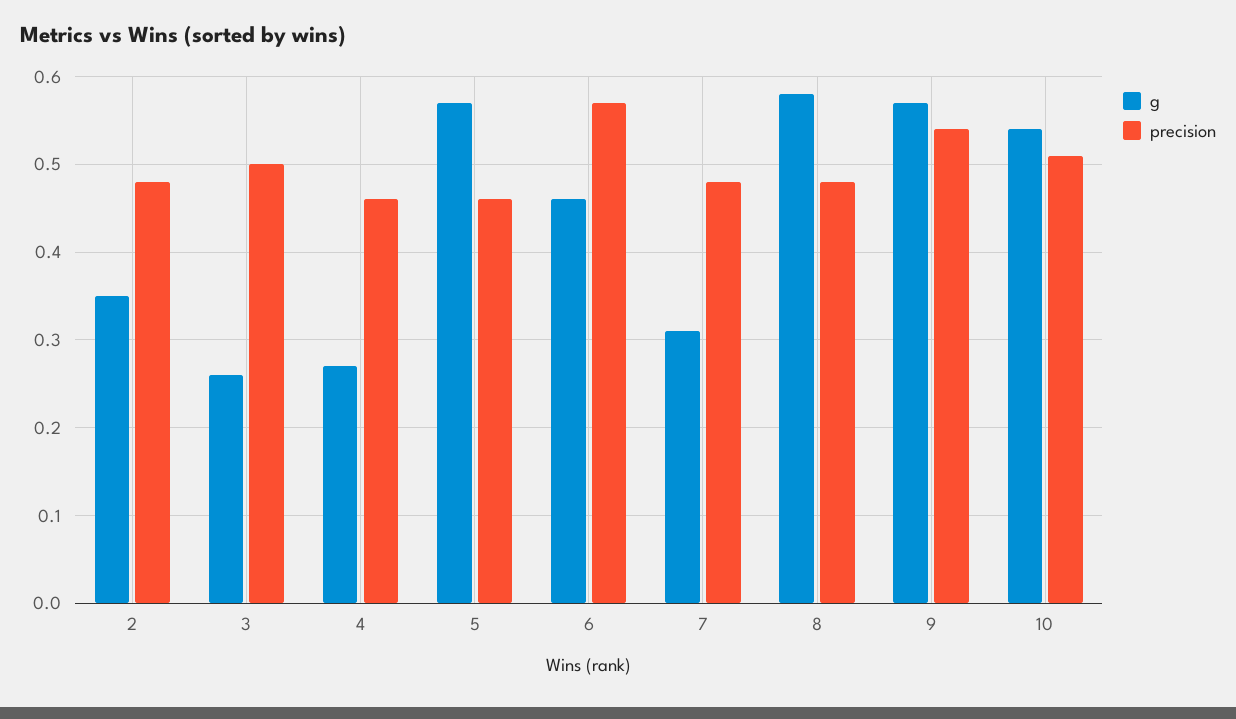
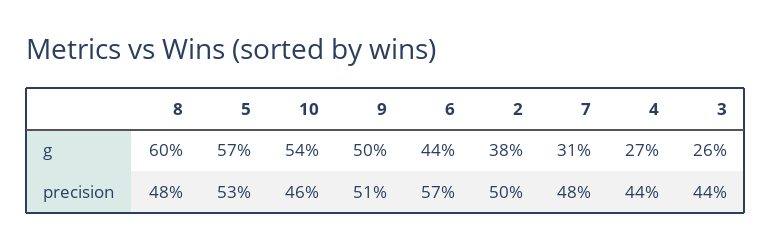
g, 2: 0.35 -> 0.38
precision, 2: 0.48 -> 0.5
precision, 3: 0.5 -> 0.44
precision, 4: 0.46 -> 0.44
precision, 5: 0.46 -> 0.53
g, 6: 0.46 -> 0.44
g, 8: 0.58 -> 0.6
g, 9: 0.57 -> 0.5
precision, 9: 0.54 -> 0.51
precision, 10: 0.51 -> 0.46

